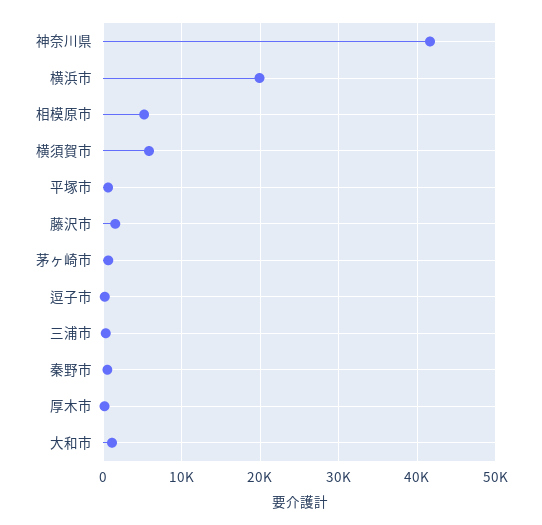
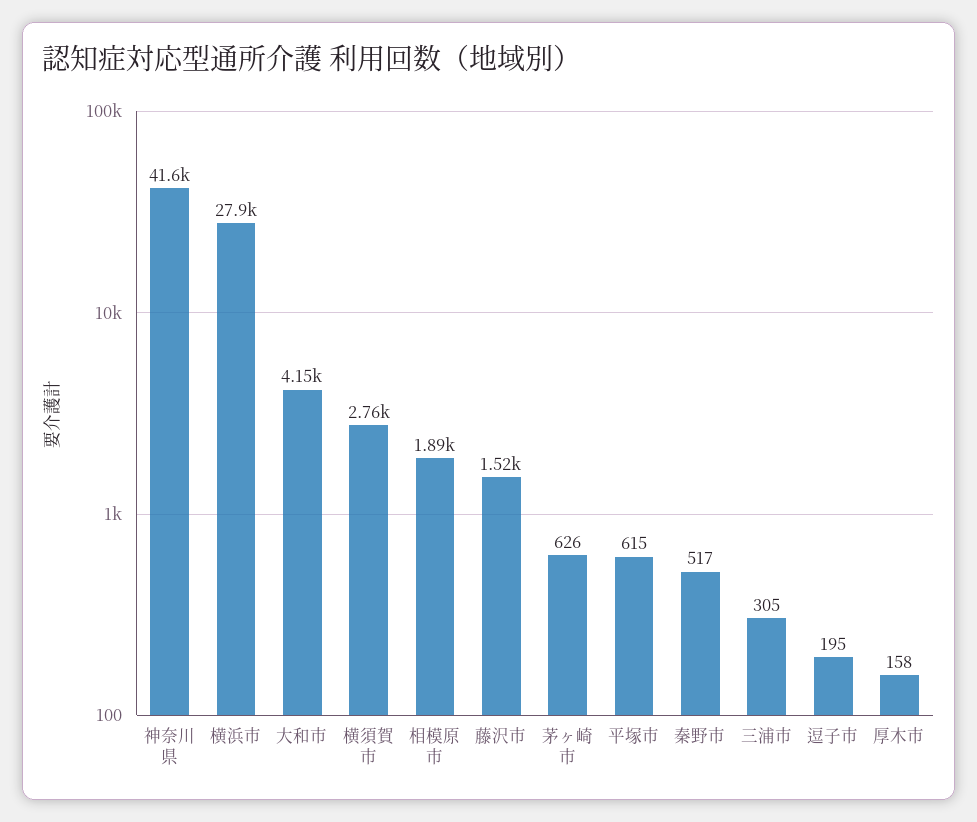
横浜市: 20000 -> 27900
相模原市: 5000 -> 1890
横須賀市: 6000 -> 2760
大和市: 1000 -> 4150

